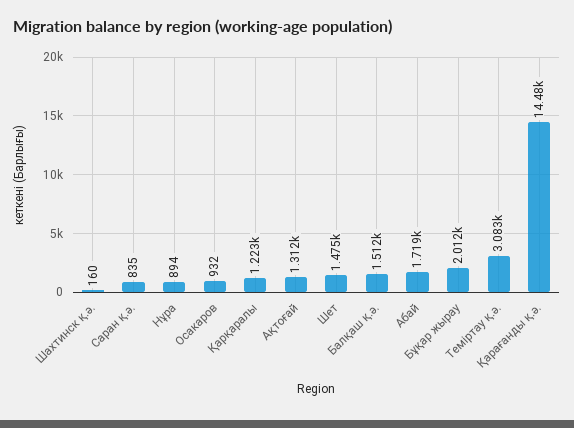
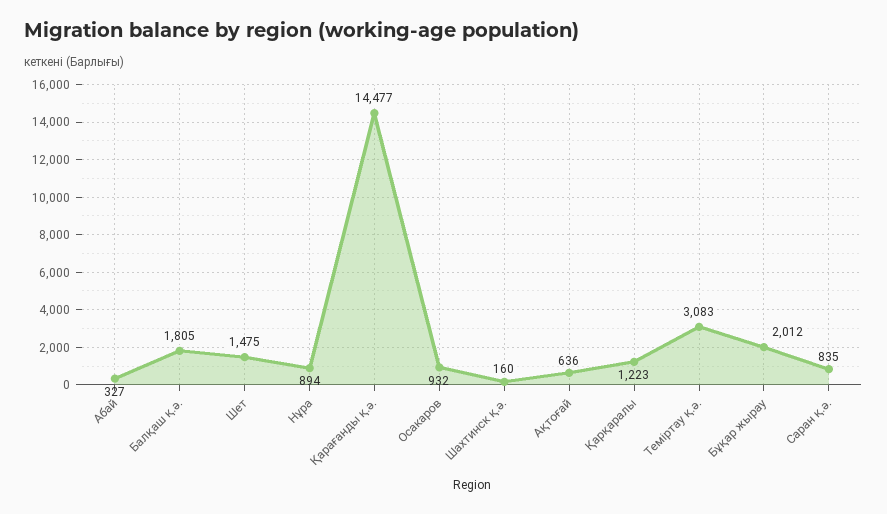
Ақтоғай: 1312 -> 636
Балқаш қ.ә.: 1512 -> 1805
Абай: 1719 -> 327

